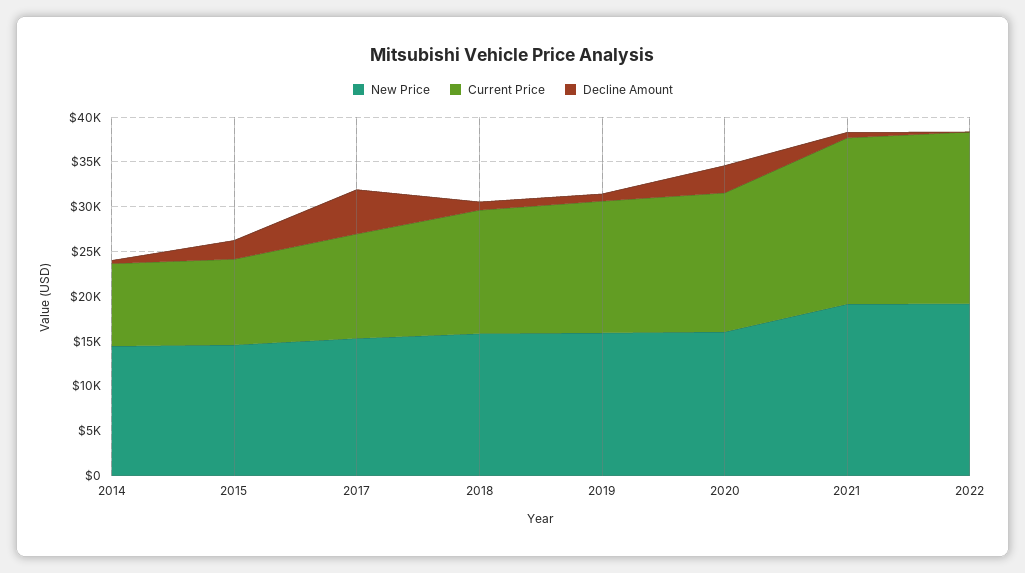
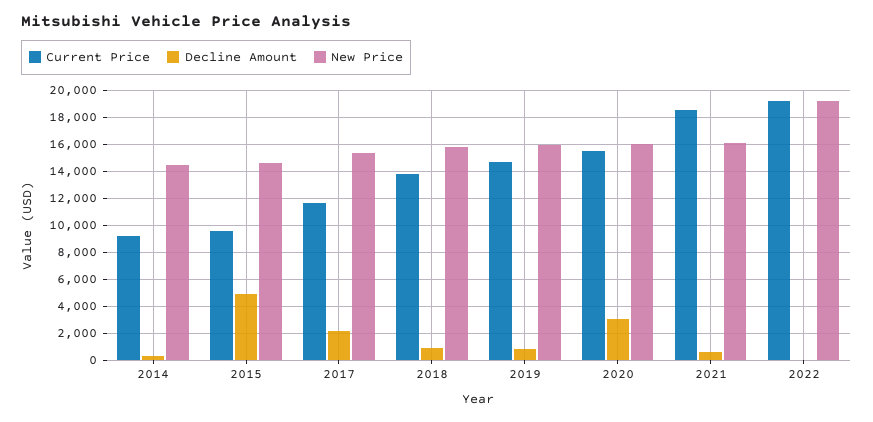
Decline Amount, 2015: 2000 -> 5000
Decline Amount, 2017: 5000 -> 2000
New Price, 2021: 19000 -> 16000

